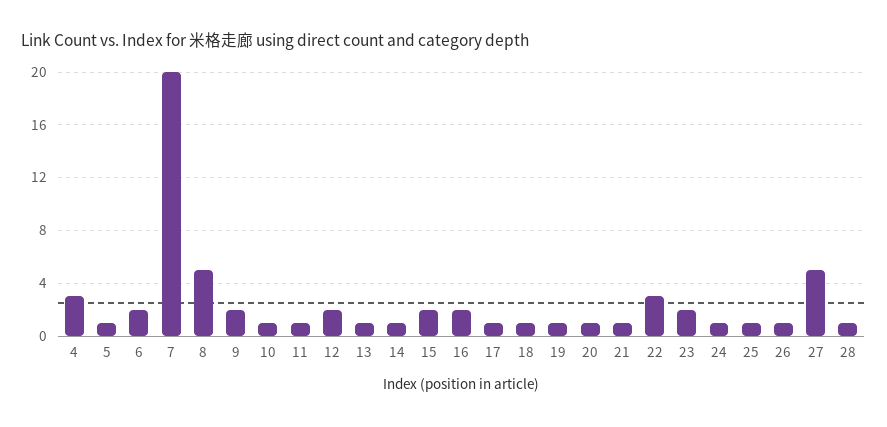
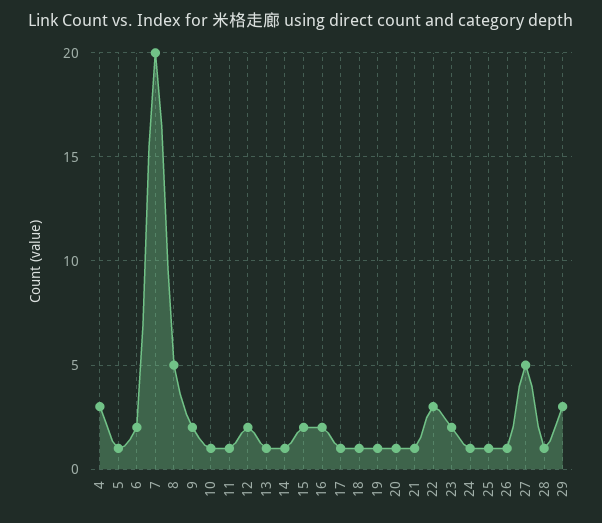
29: none -> 3

